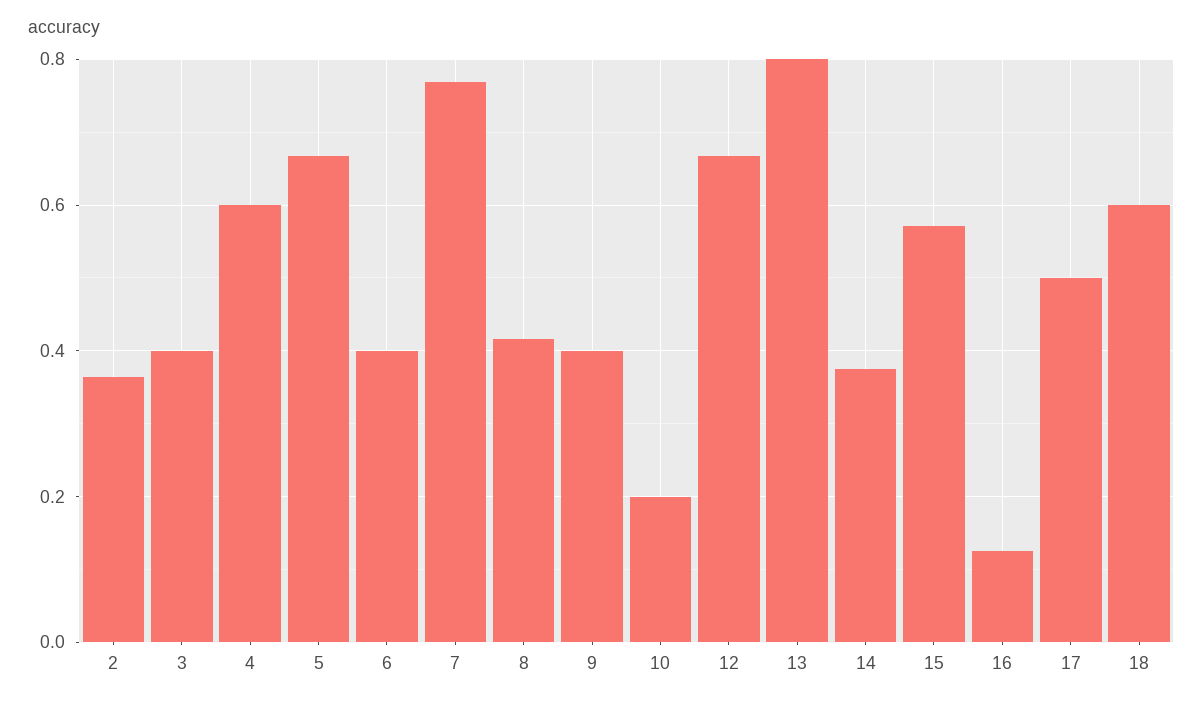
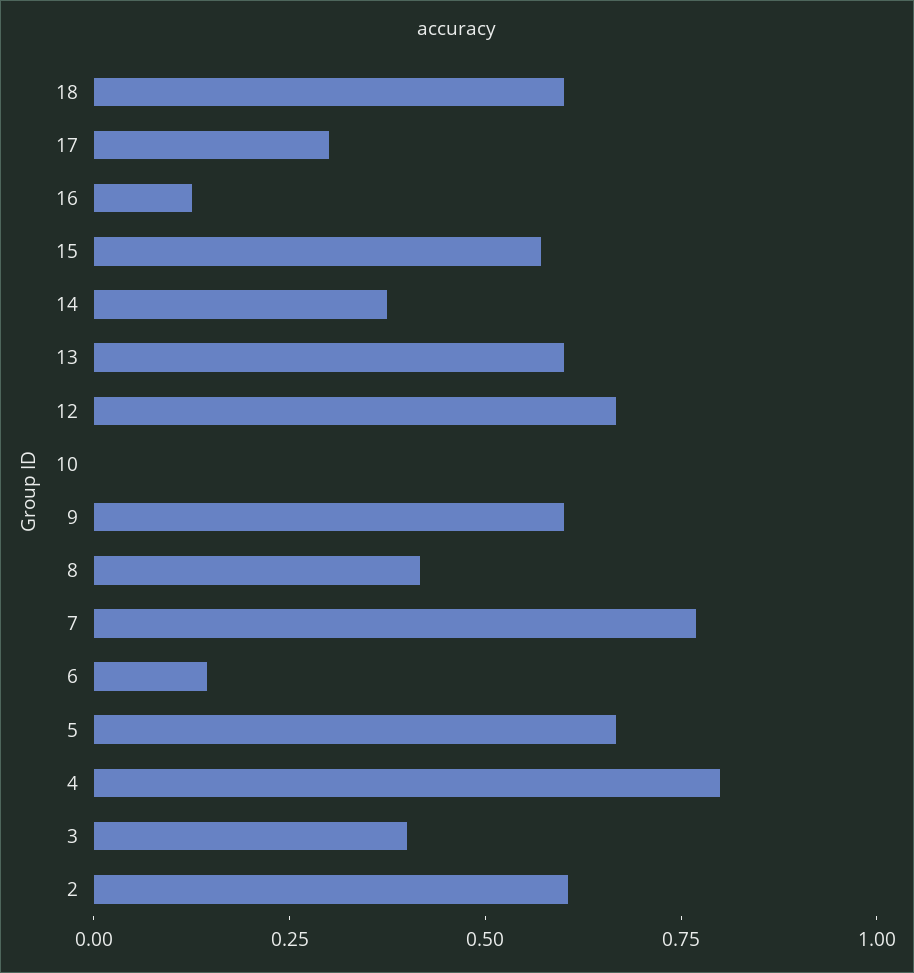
2: 0.36 -> 0.6
4: 0.6 -> 0.8
6: 0.4 -> 0.15
9: 0.4 -> 0.6
10: 0.2 -> 0
13: 0.8 -> 0.6
17: 0.5 -> 0.3

